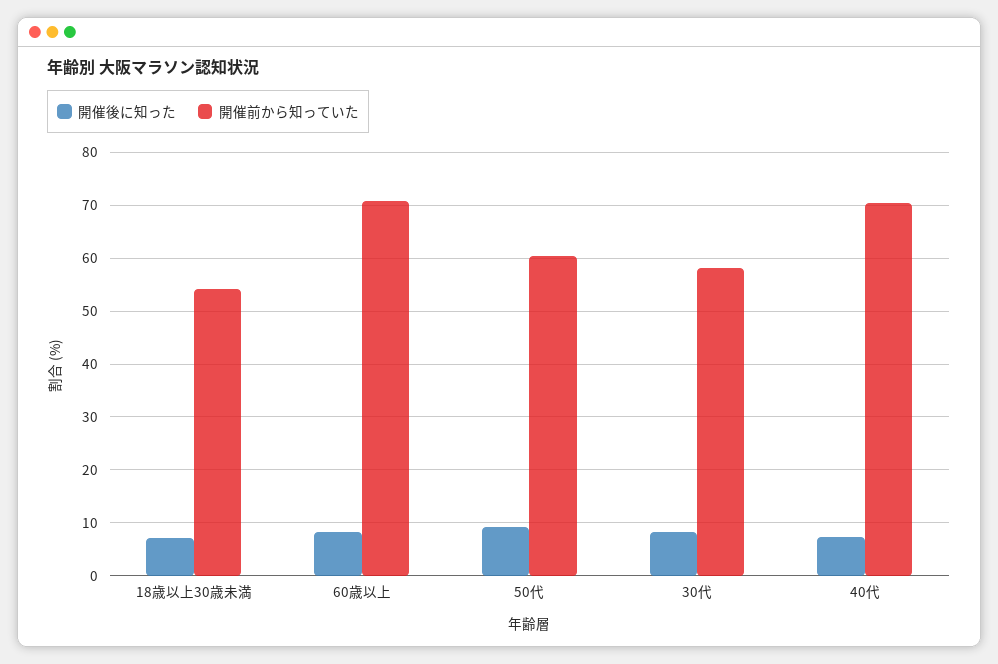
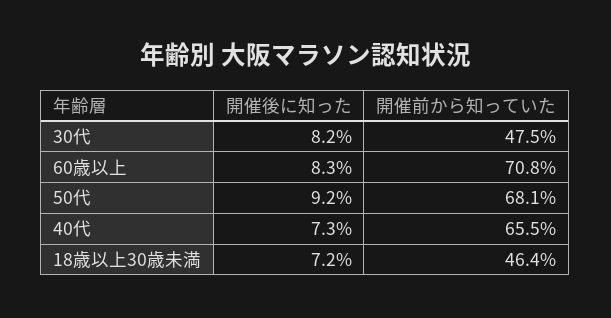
開催前から知っていた, 18歳以上30歳未満: 54 -> 46.4
開催前から知っていた, 50代: 60 -> 68.1
開催前から知っていた, 30代: 58 -> 47.5
開催前から知っていた, 40代: 70 -> 65.5

